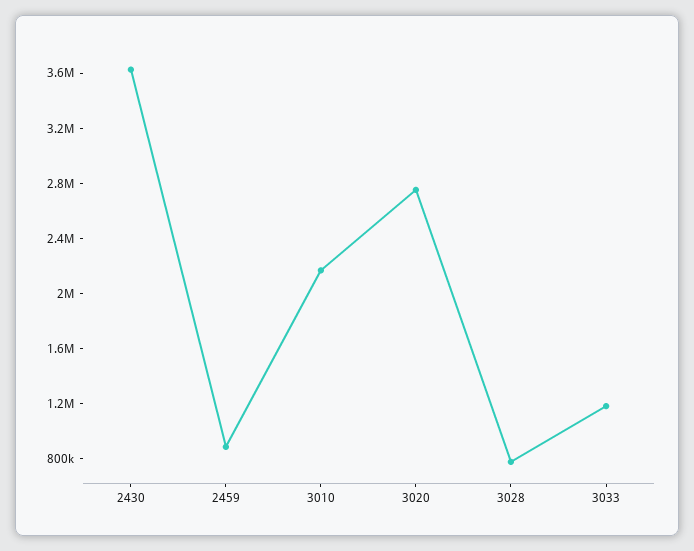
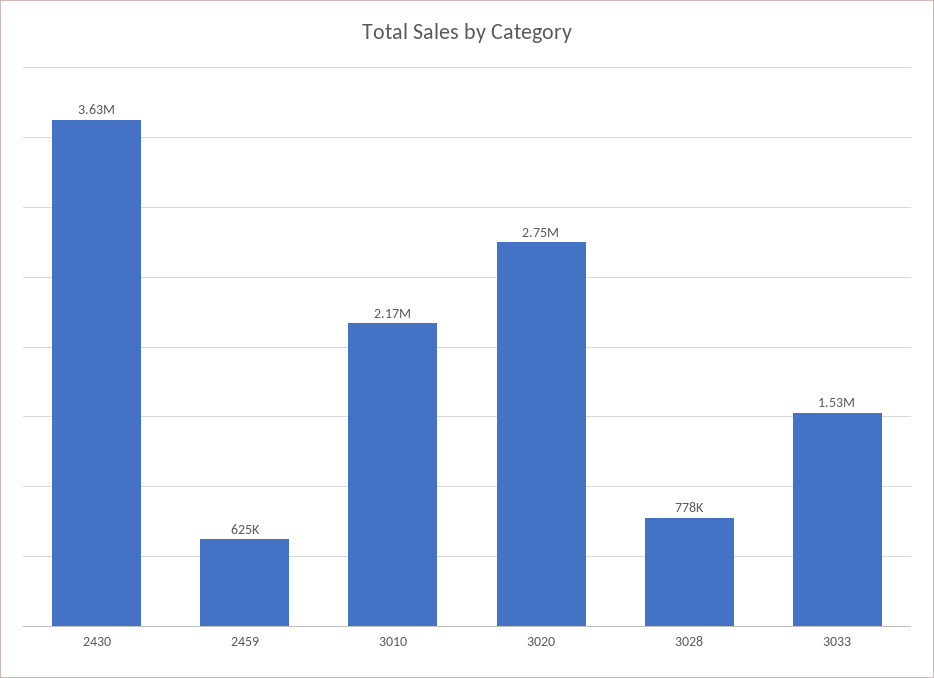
2459: 900000 -> 625000
3033: 1200000 -> 1530000

